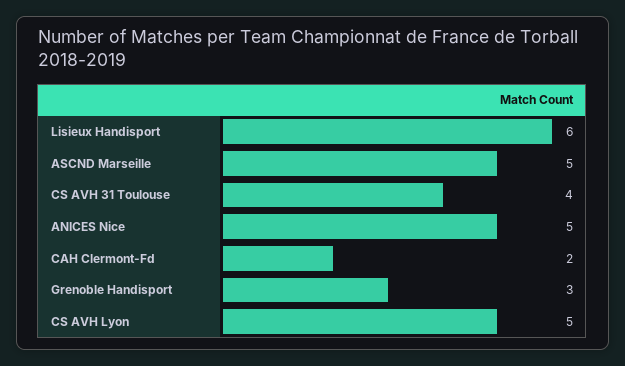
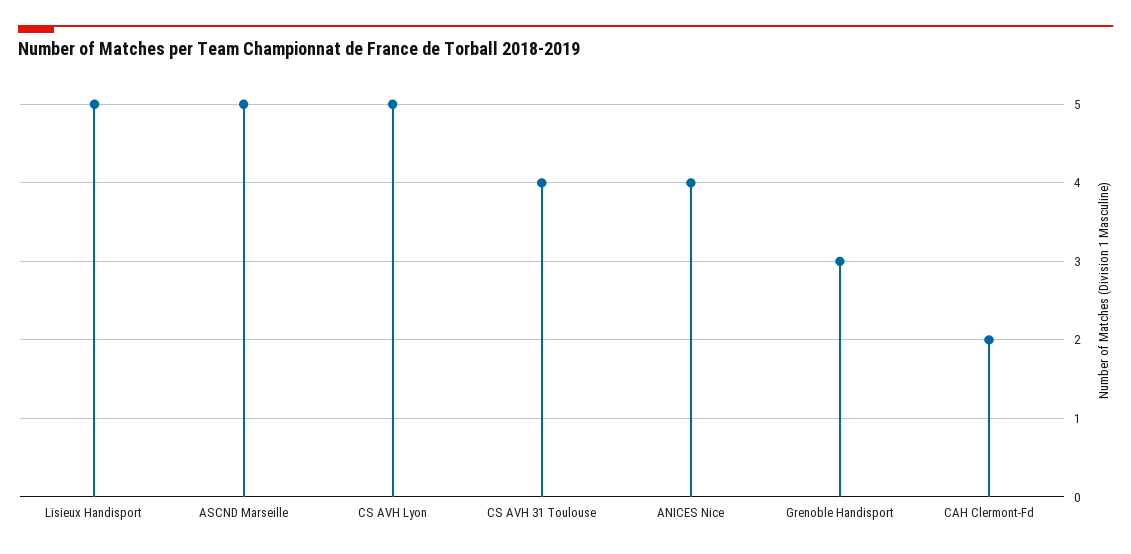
Lisieux Handisport: 6 -> 5
ANICES Nice: 5 -> 4

